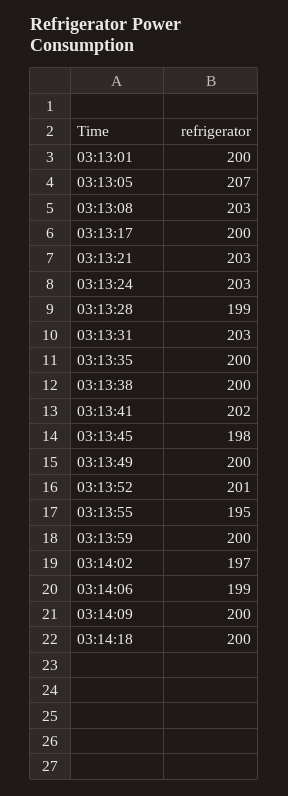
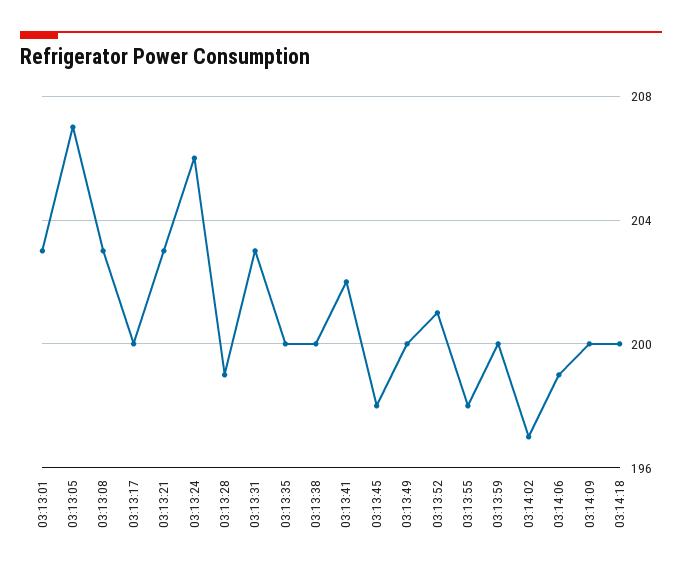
03:13:01: 200 -> 203
03:13:24: 203 -> 206
03:13:55: 195 -> 198

